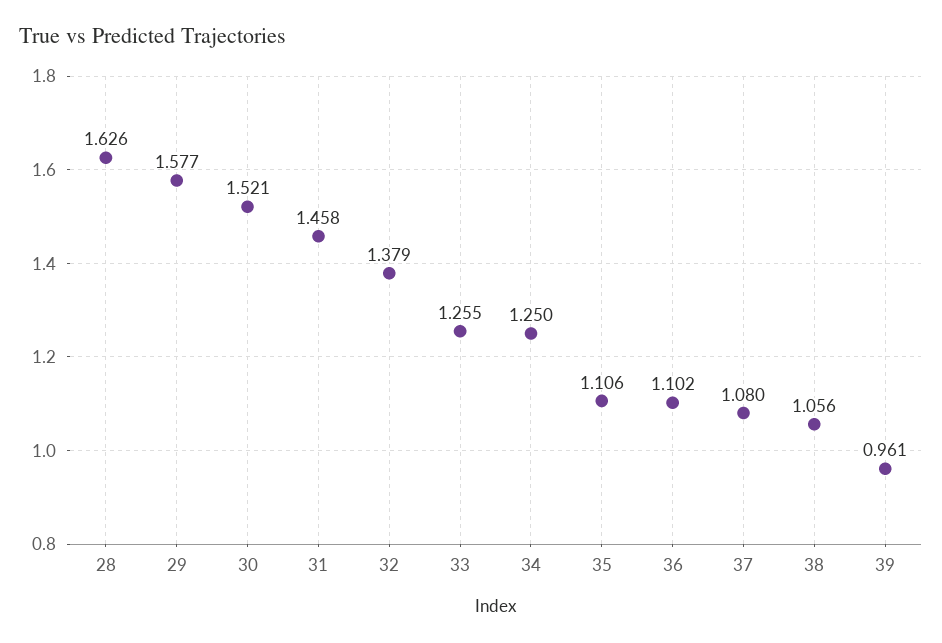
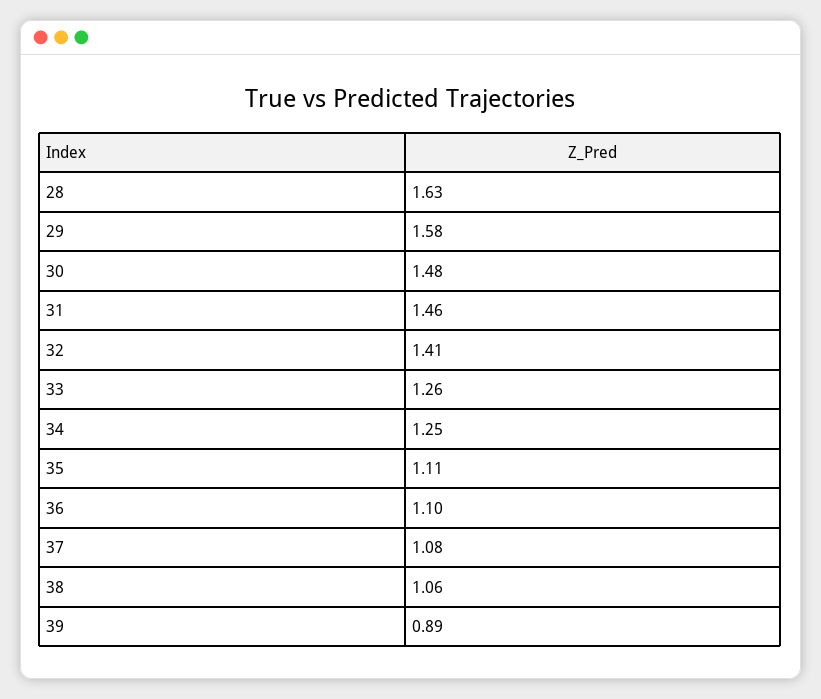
30: 1.521 -> 1.48
32: 1.379 -> 1.41
39: 0.961 -> 0.89

